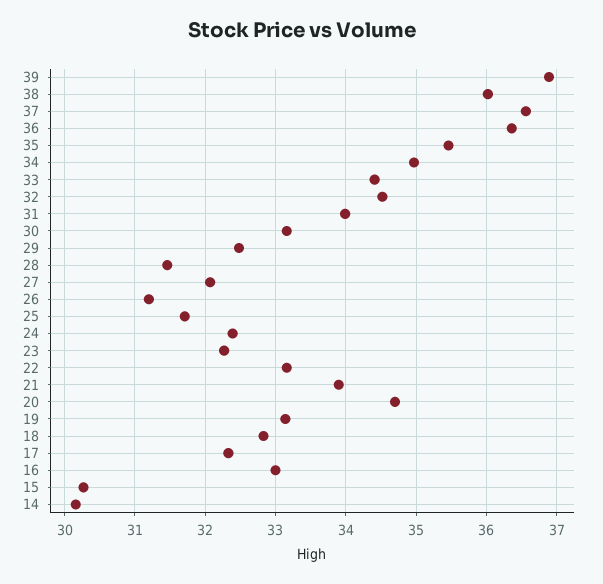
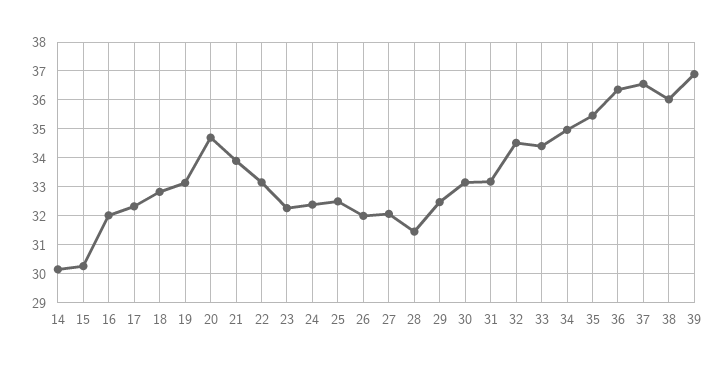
31: 34 -> 33.25
26: 31.2 -> 32
25: 31.7 -> 32.5
16: 33 -> 32

